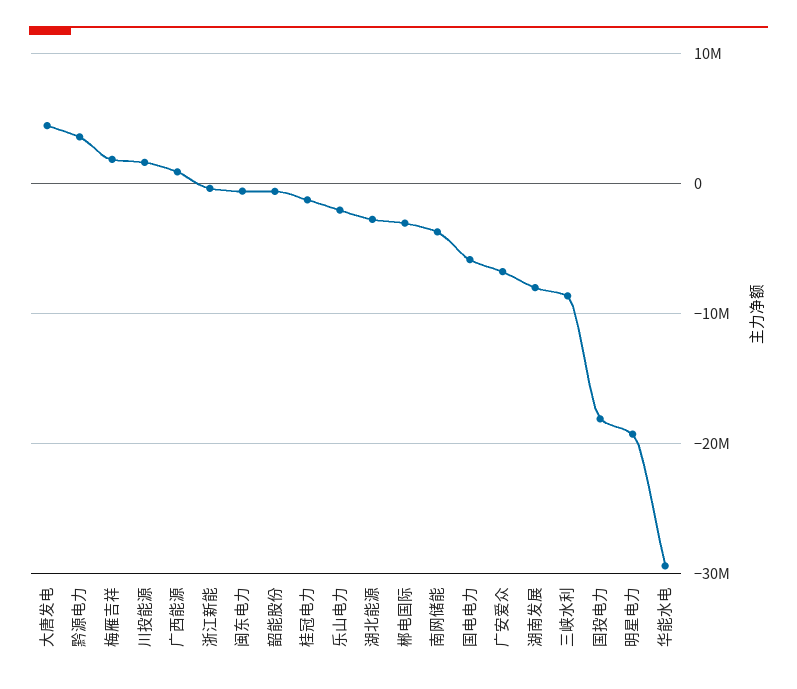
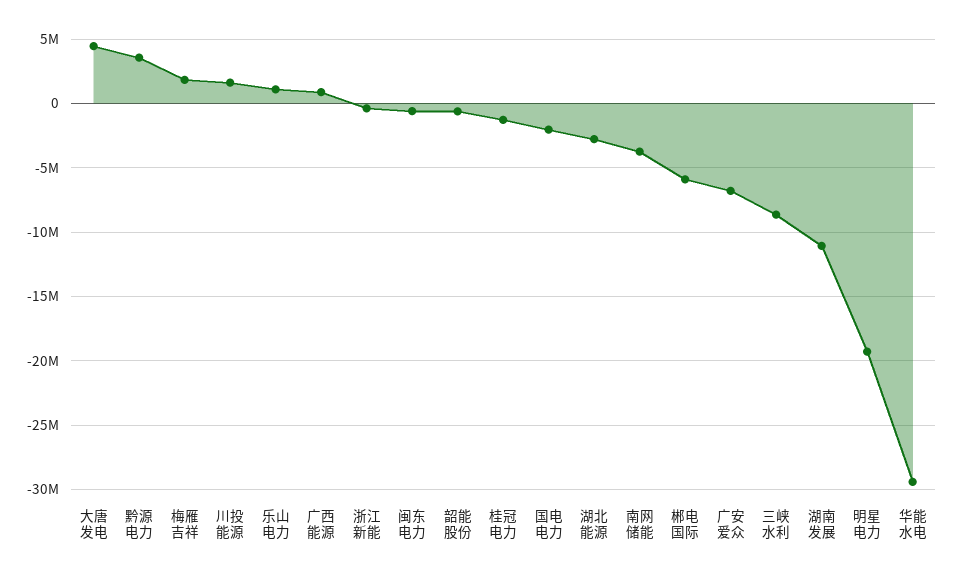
乐山电力: -2000000 -> 1000000
郴电国际: -3000000 -> -6000000
国电电力: -6000000 -> -2000000
湖南发展: -8000000 -> -11000000
国投电力: -18000000 -> none

